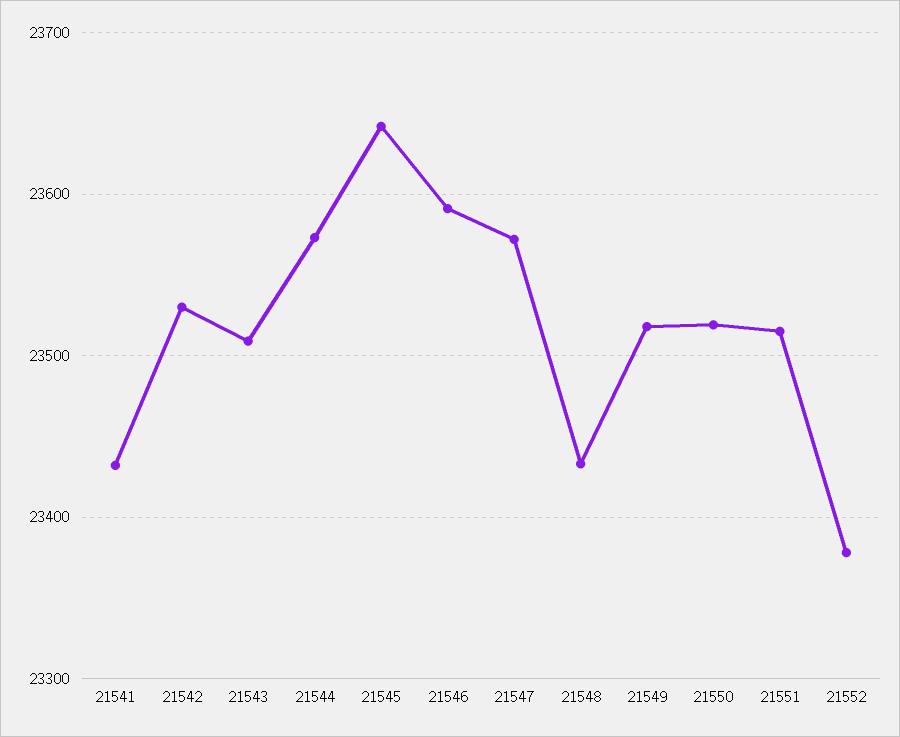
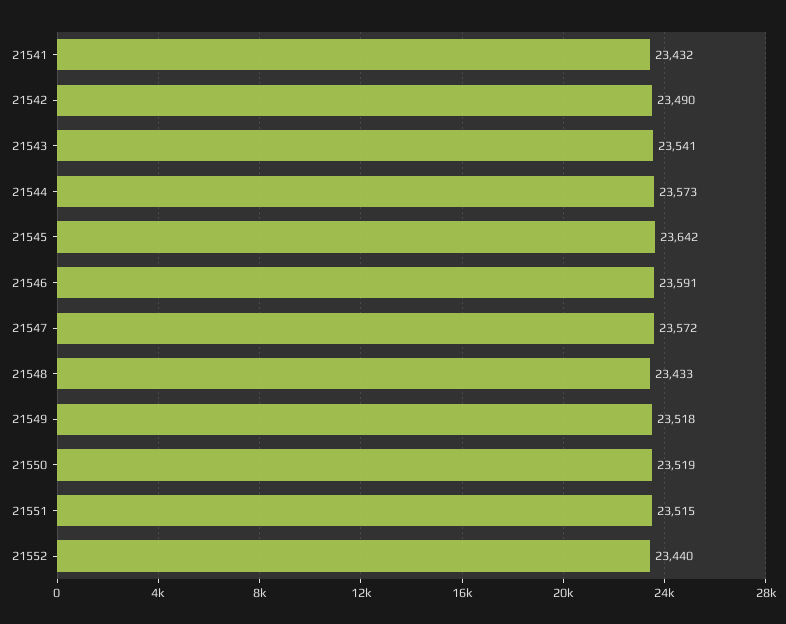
21542: 23530 -> 23490
21543: 23510 -> 23541
21552: 23380 -> 23440

